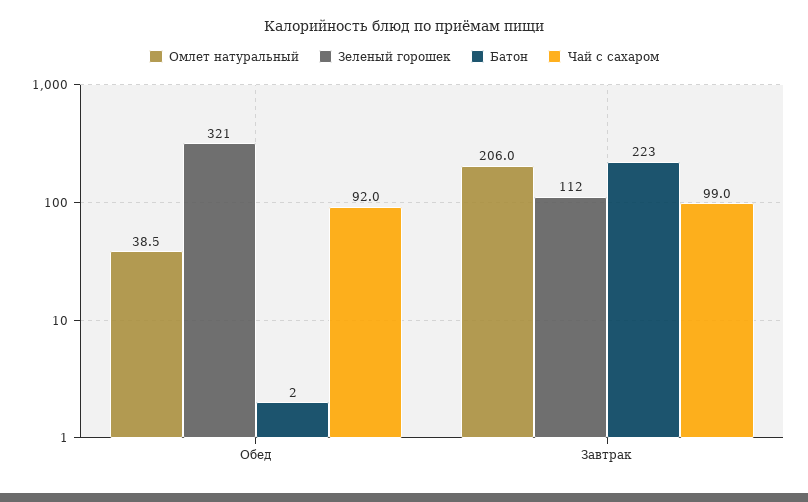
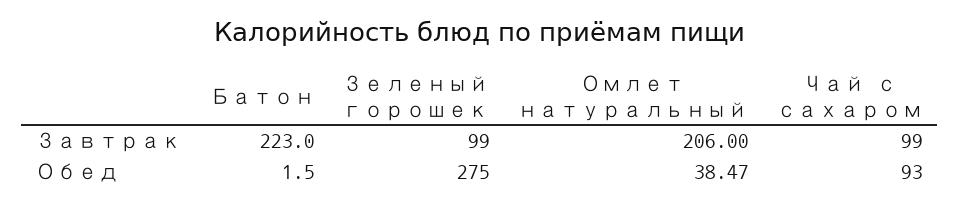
Зеленый горошек, Обед: 321 -> 275
Чай с сахаром, Обед: 92 -> 93
Зеленый горошек, Завтрак: 112 -> 99

